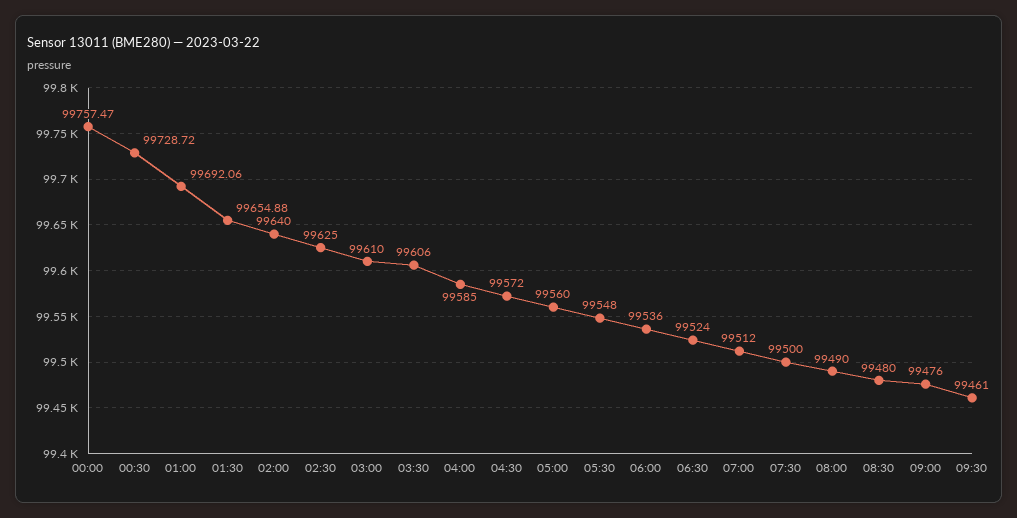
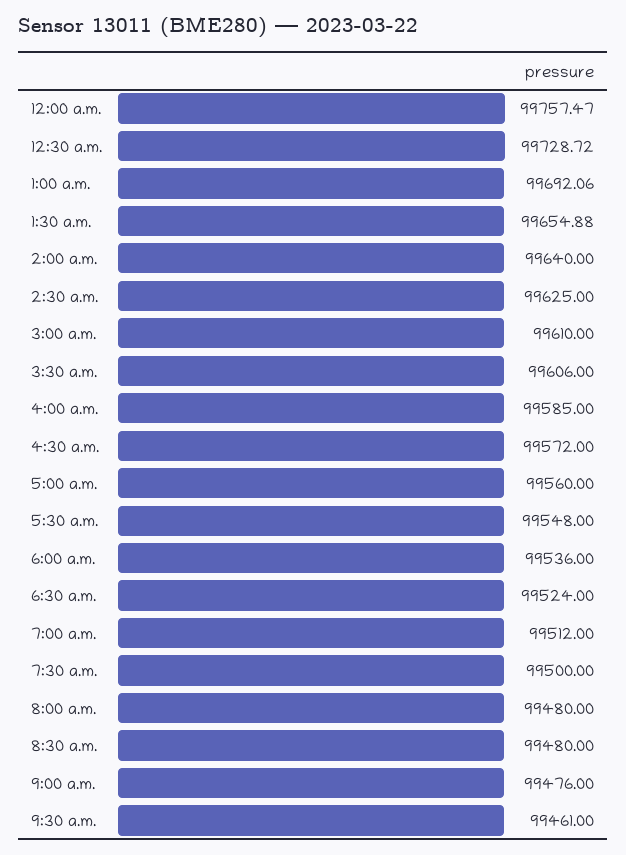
08:00: 99490 -> 99480

